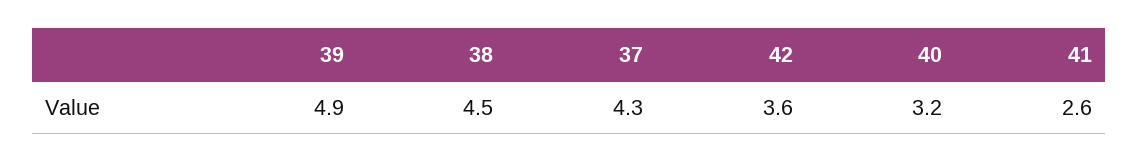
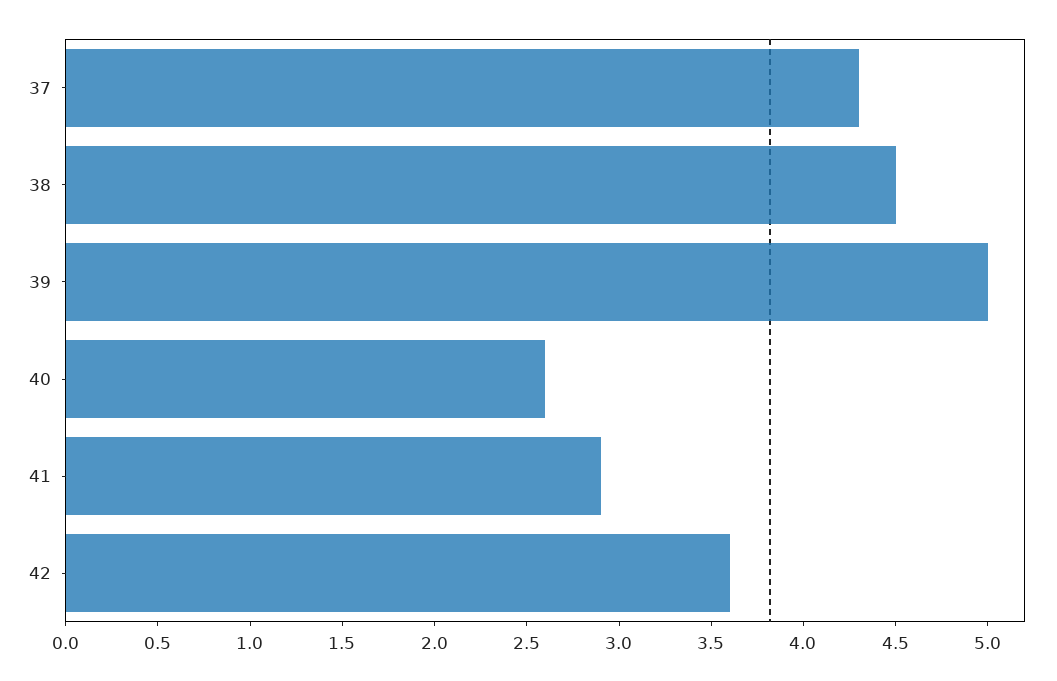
39: 4.9 -> 5
40: 3.2 -> 2.6
41: 2.6 -> 2.9

